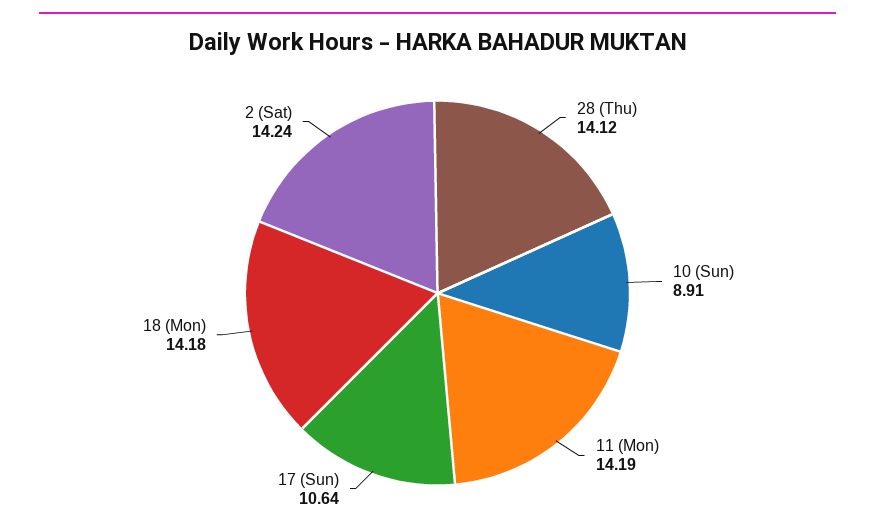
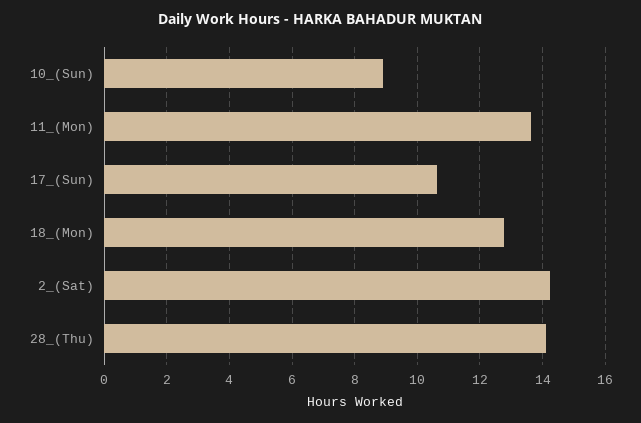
11 (Mon): 14.19 -> 13.6
18 (Mon): 14.18 -> 12.8

